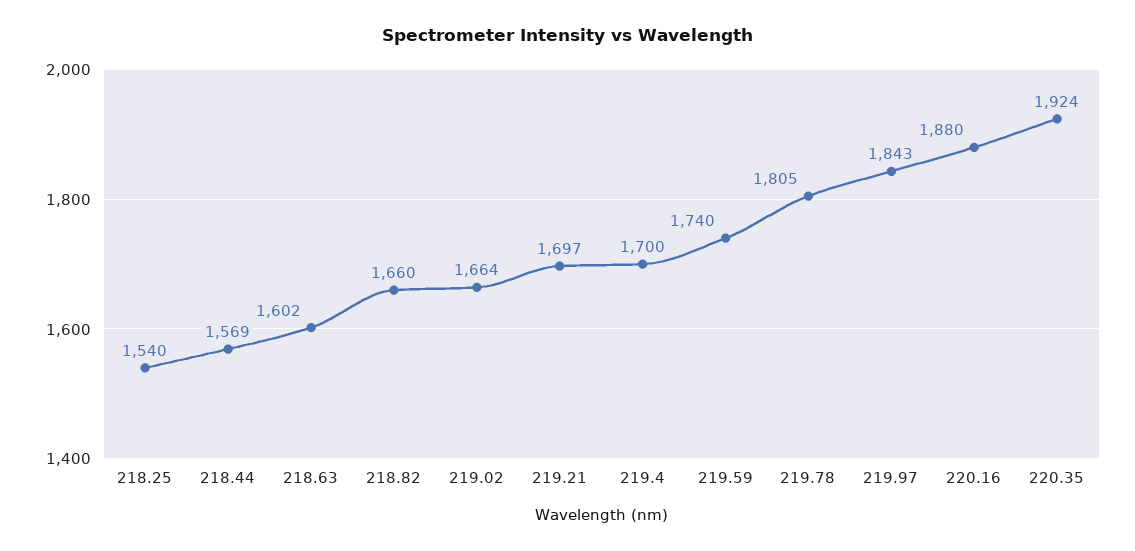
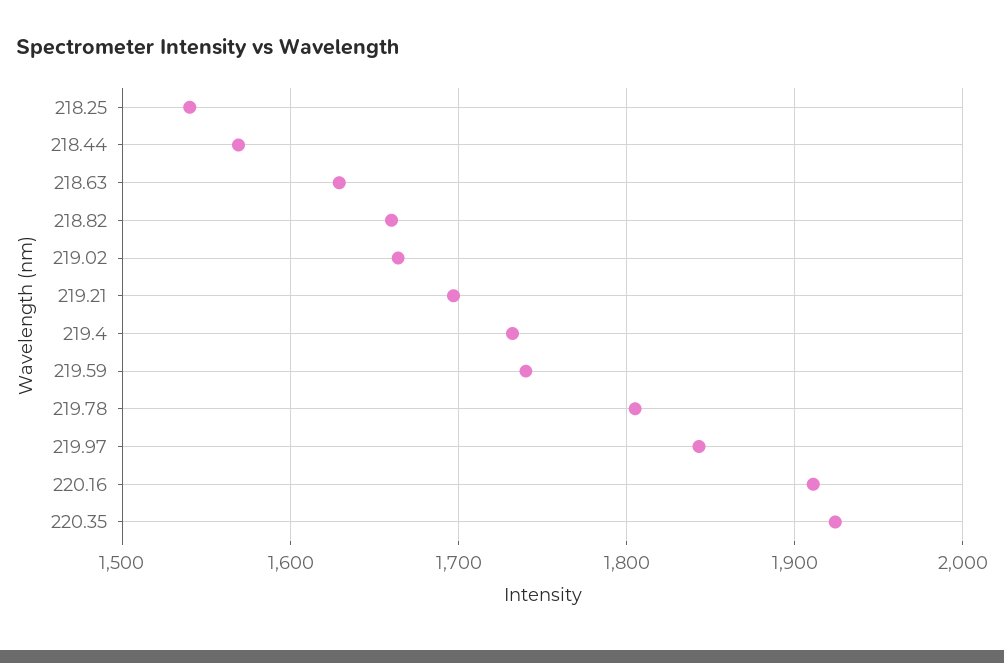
218.63: 1602 -> 1630
219.4: 1700 -> 1730
220.16: 1880 -> 1910

